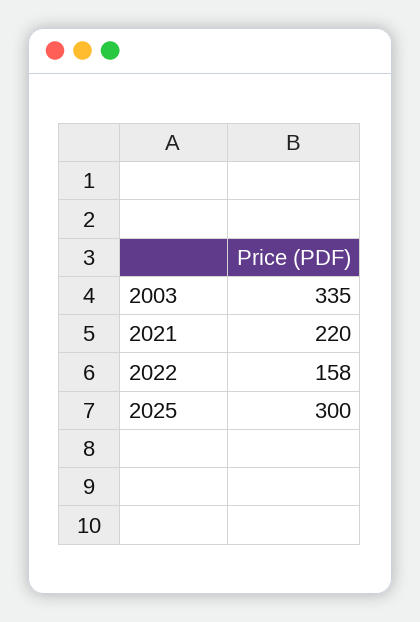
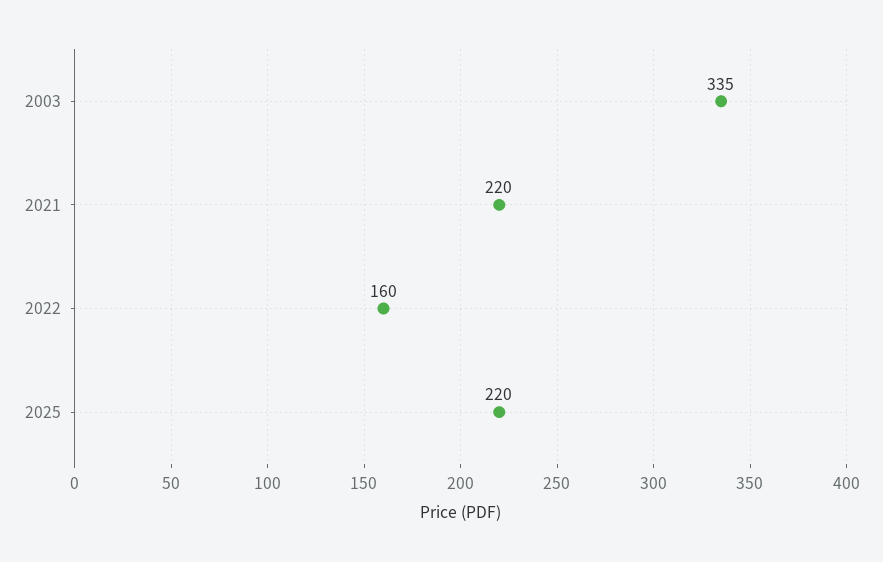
2022: 158 -> 160
2025: 300 -> 220

